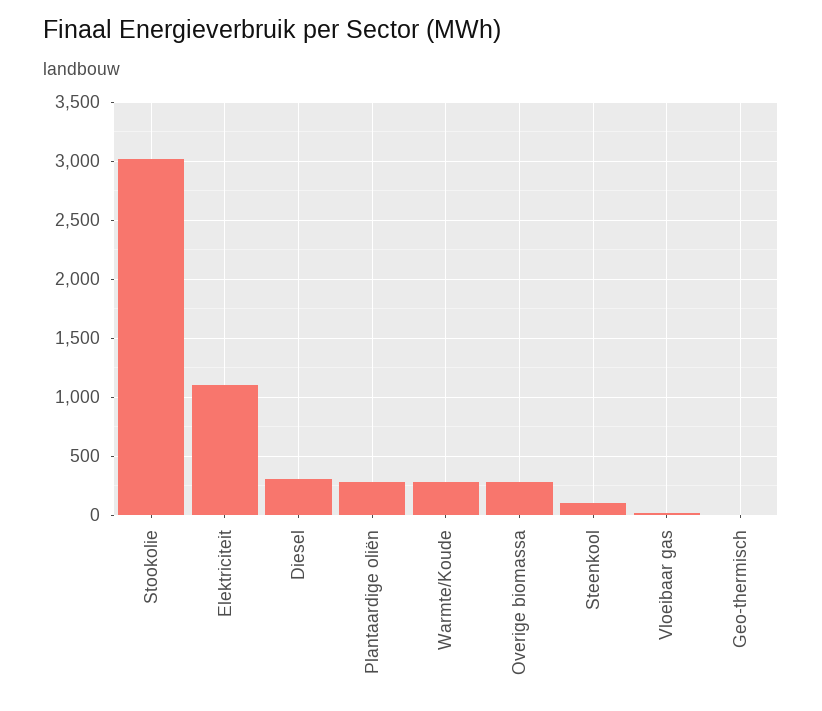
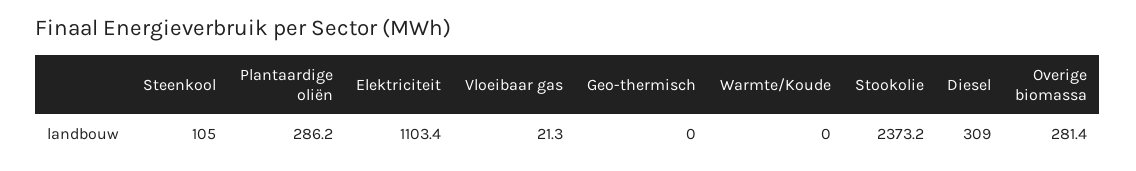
Stookolie: 3000 -> 2373.2
Warmte/Koude: 300 -> 0

